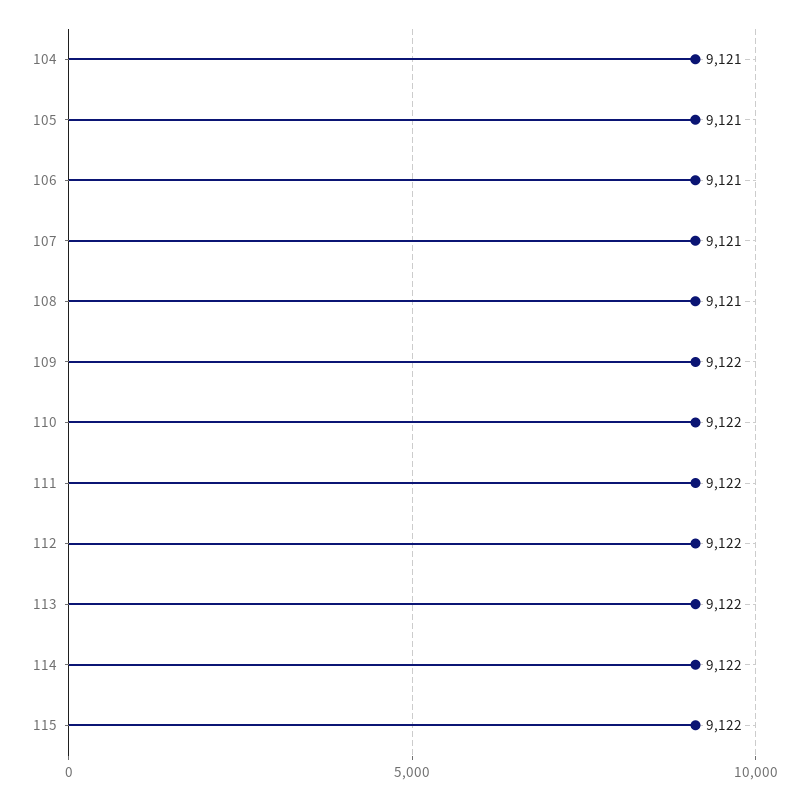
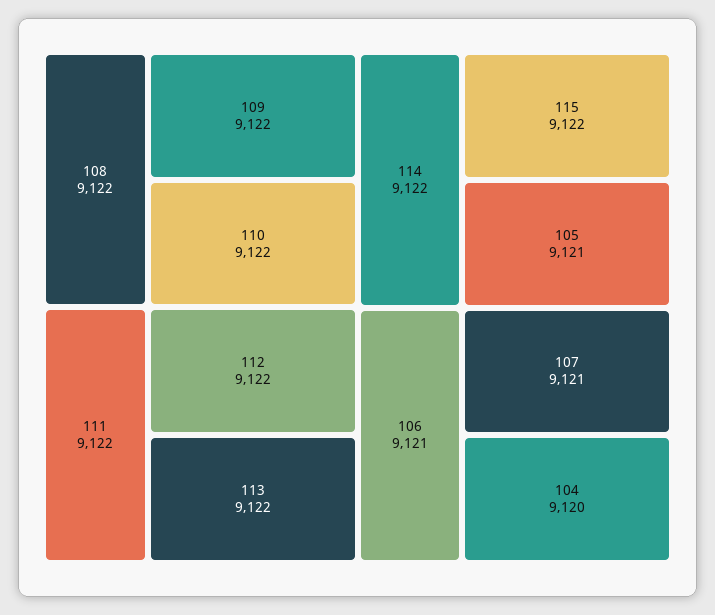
104: 9121 -> 9120
108: 9121 -> 9122

